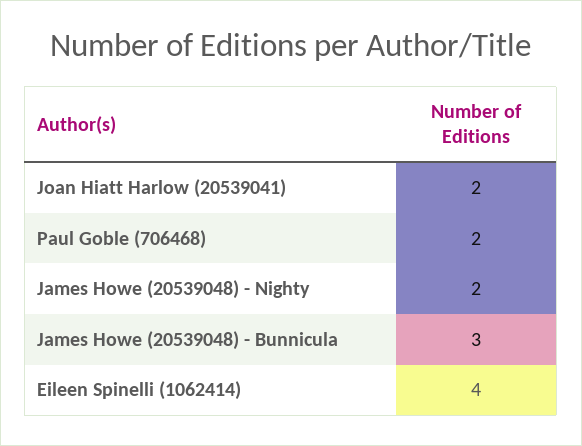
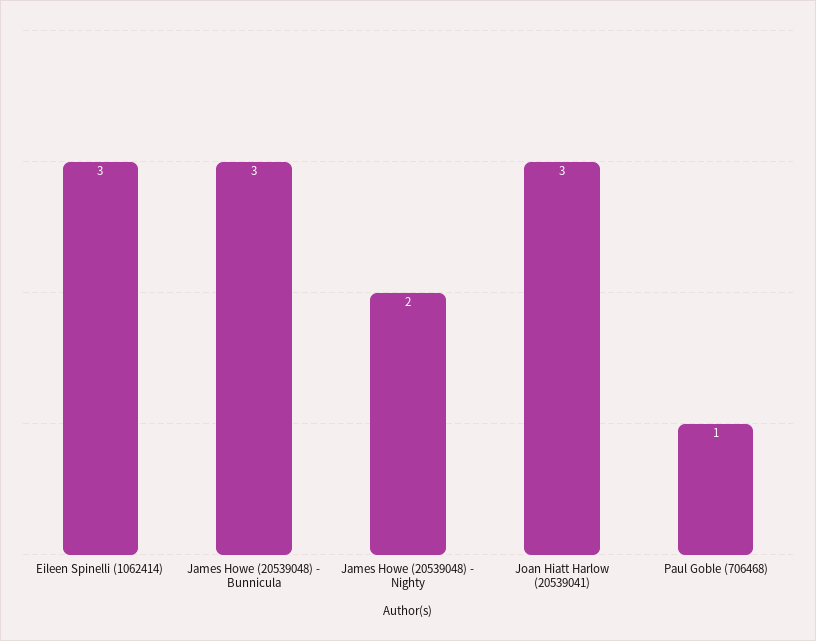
Joan Hiatt Harlow (20539041): 2 -> 3
Paul Goble (706468): 2 -> 1
Eileen Spinelli (1062414): 4 -> 3

